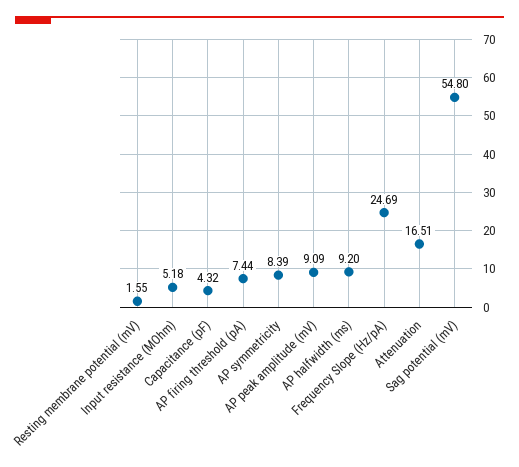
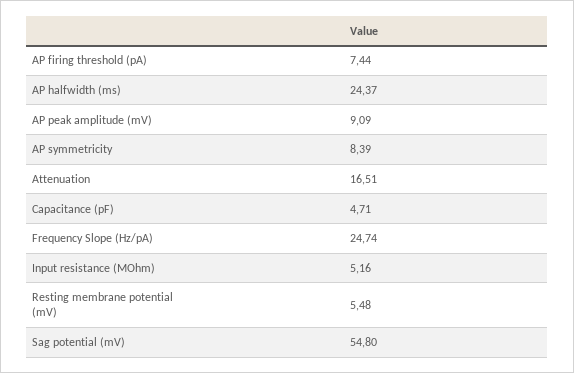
Resting membrane potential (mV): 1.55 -> 5.48
Input resistance (MOhm): 5.18 -> 5.16
Capacitance (pF): 4.32 -> 4.71
AP halfwidth (ms): 9.2 -> 24.37
Frequency Slope (Hz/pA): 24.69 -> 24.74

